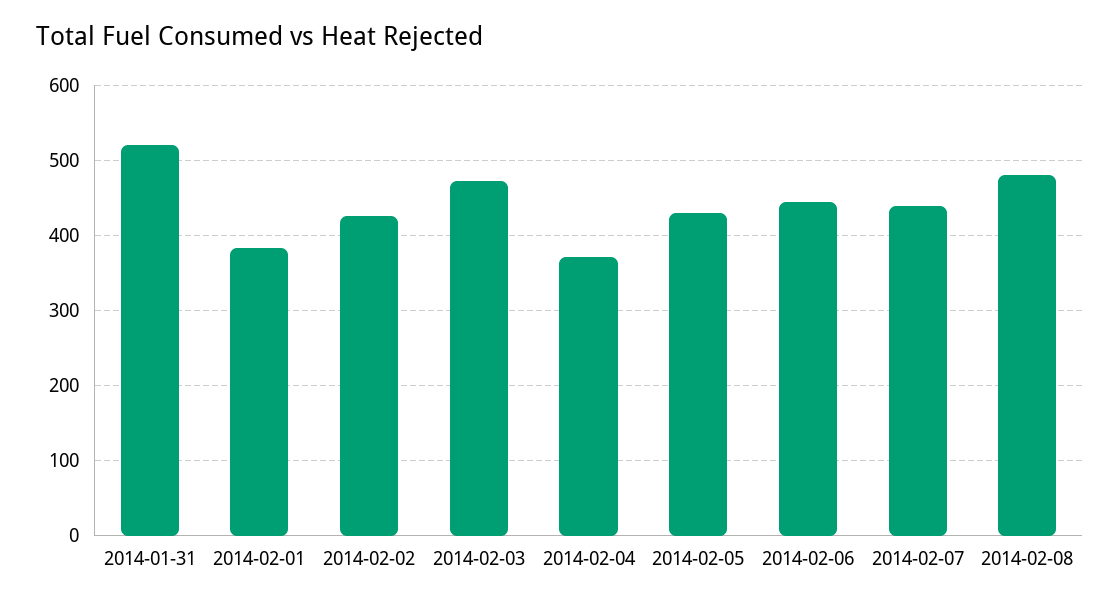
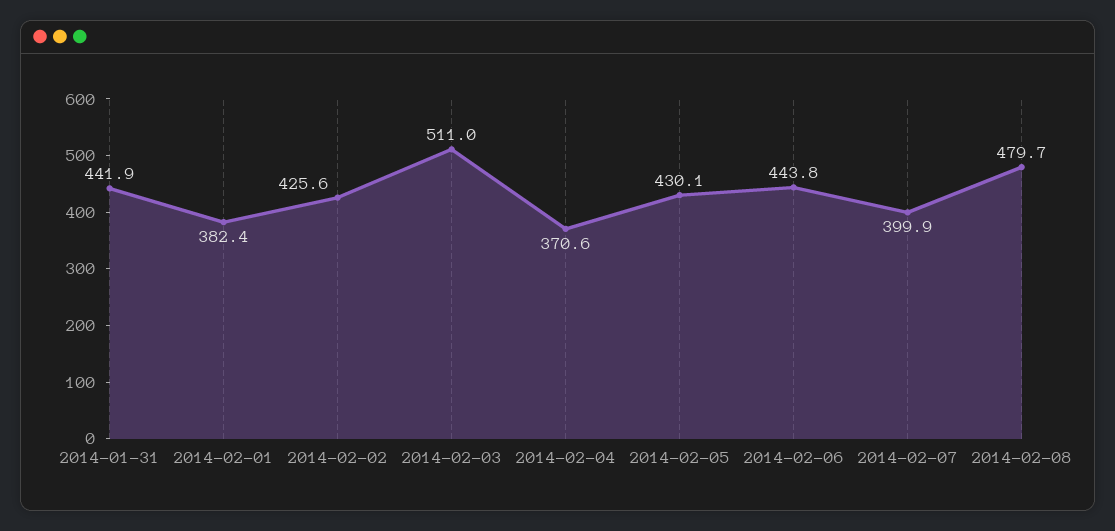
2014-01-31: 520 -> 441.9
2014-02-03: 470 -> 511
2014-02-07: 440 -> 399.9

